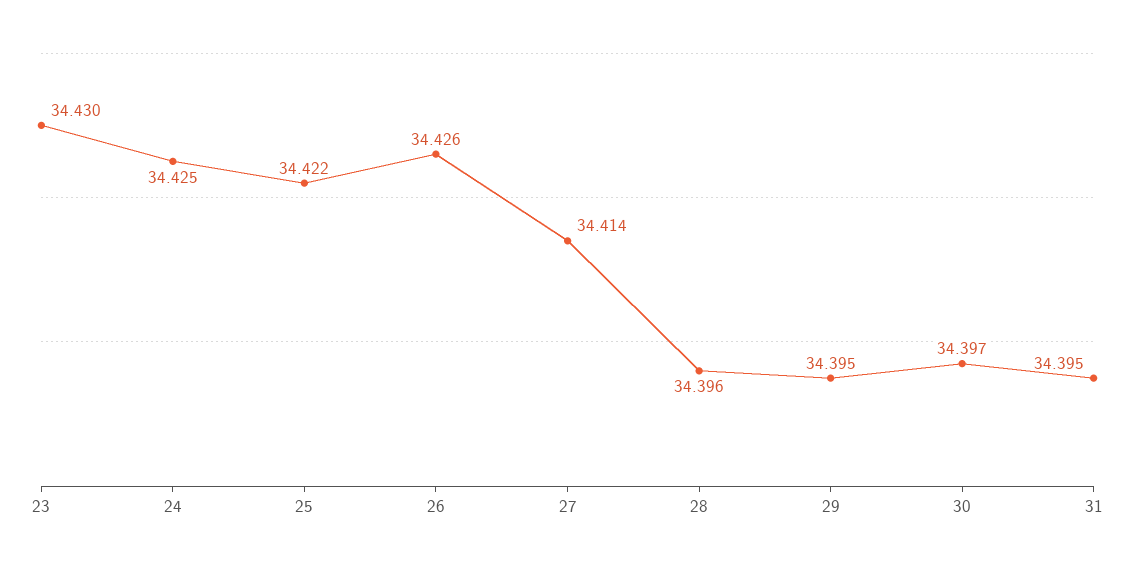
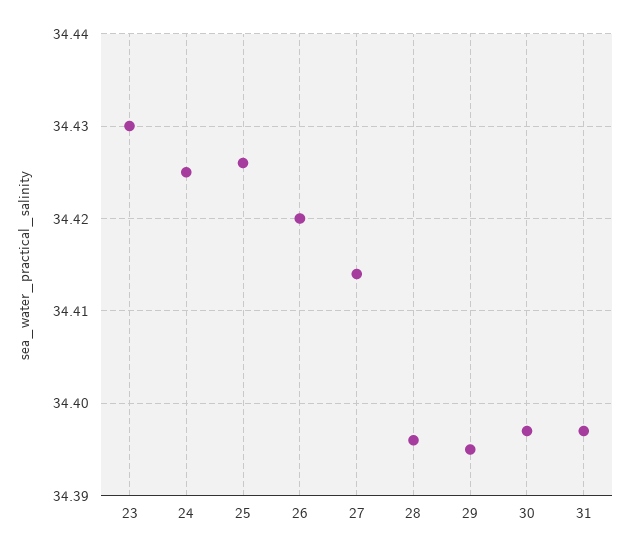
25: 34.422 -> 34.426
26: 34.426 -> 34.42
31: 34.395 -> 34.397

